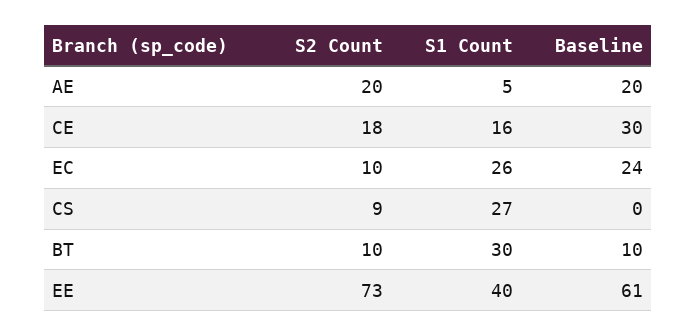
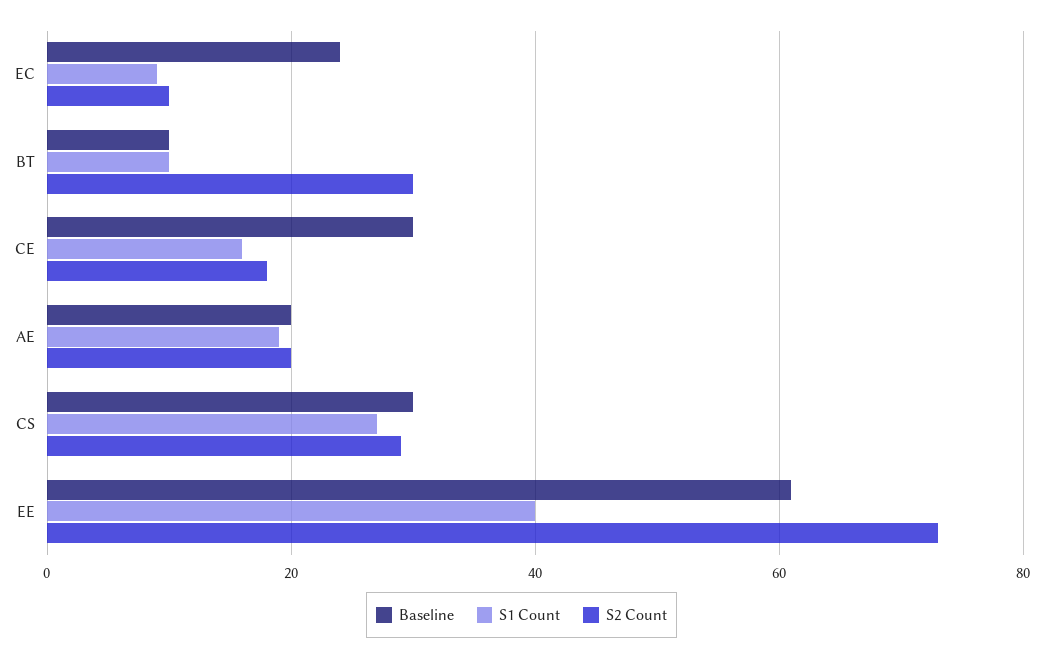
S1 Count, AE: 5 -> 20
S1 Count, EC: 26 -> 10
S2 Count, CS: 9 -> 30
Baseline, CS: 0 -> 30
S2 Count, BT: 10 -> 30
S1 Count, BT: 30 -> 10

